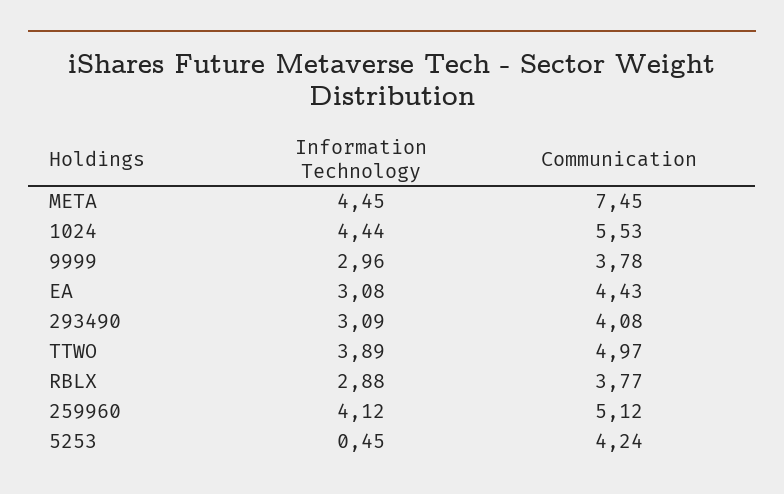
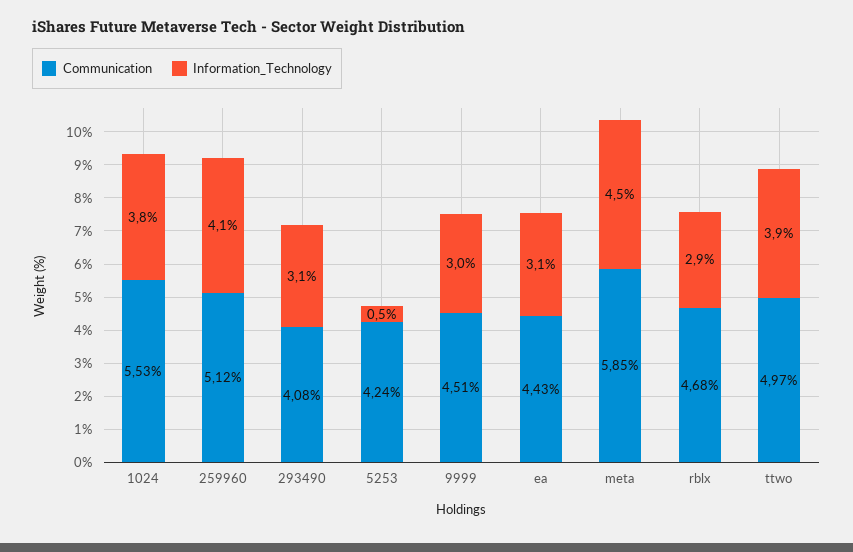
Communication, META: 7.45 -> 5.85
Information Technology, 1024: 4.44 -> 3.8
Communication, 9999: 3.78 -> 4.51
Communication, RBLX: 3.77 -> 4.68

